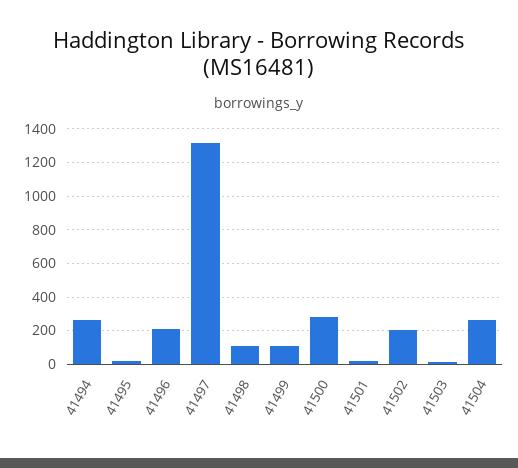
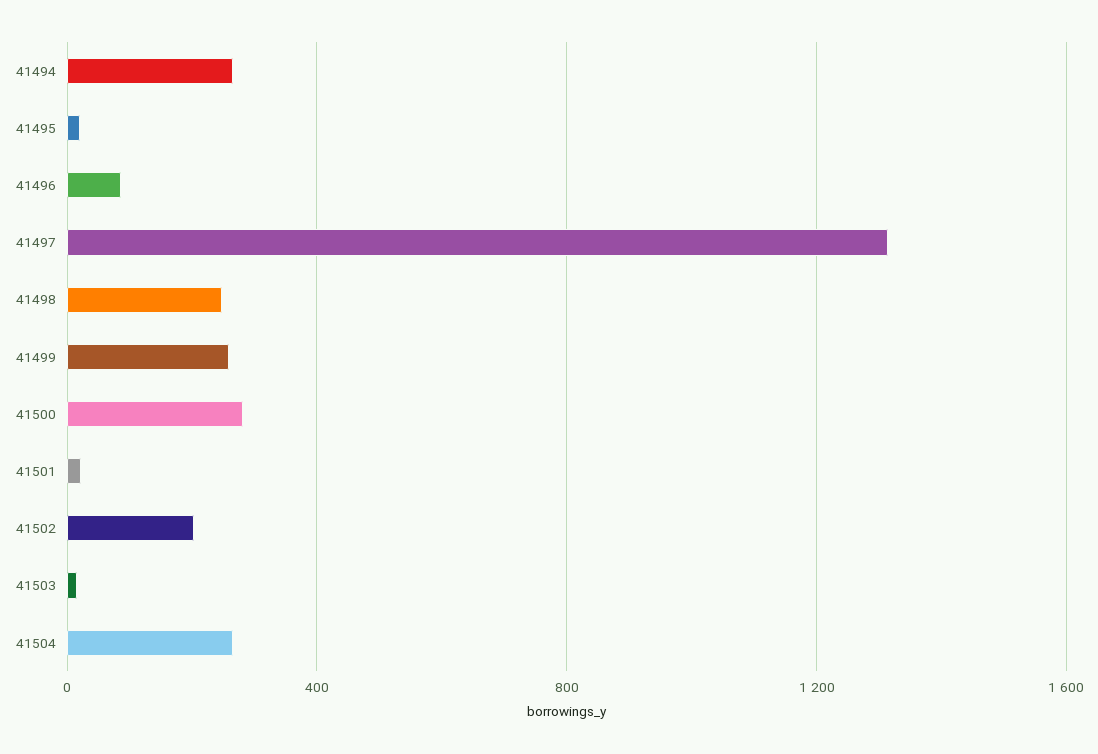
41496: 200 -> 100
41498: 100 -> 250
41499: 100 -> 250

